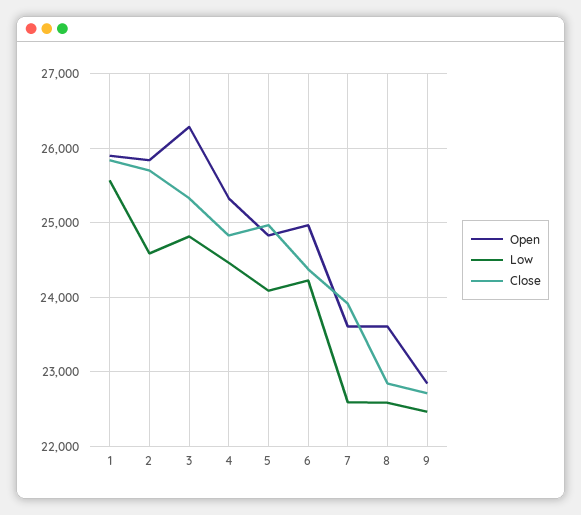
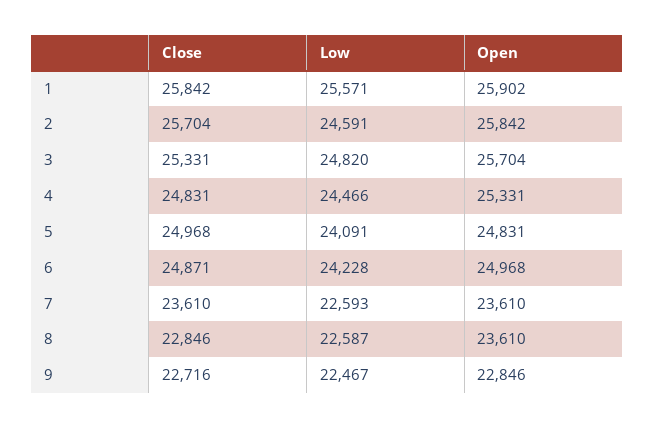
Open, 3: 26300 -> 25704
Close, 6: 24400 -> 24871
Close, 7: 23900 -> 23610

